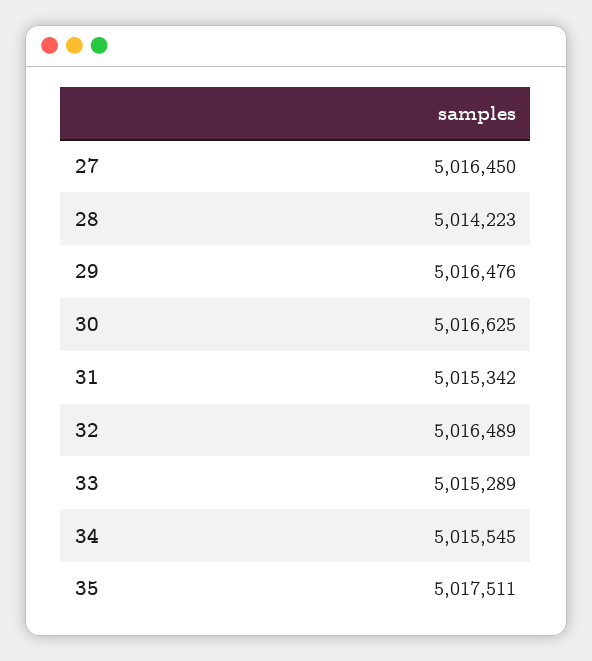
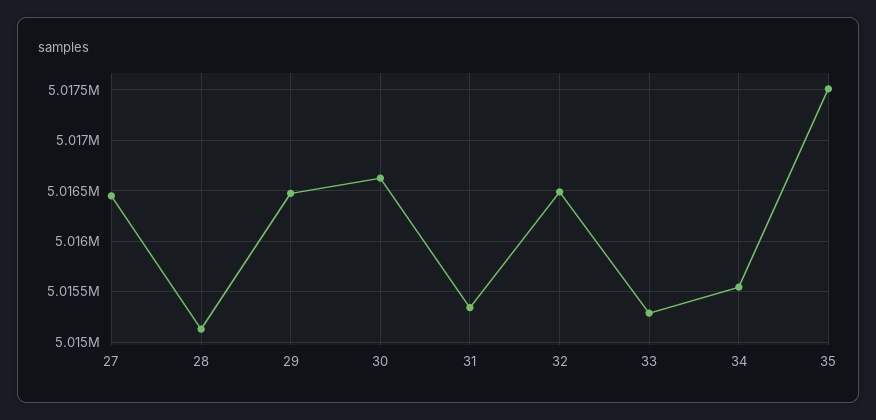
28: 5014223 -> 5015100

